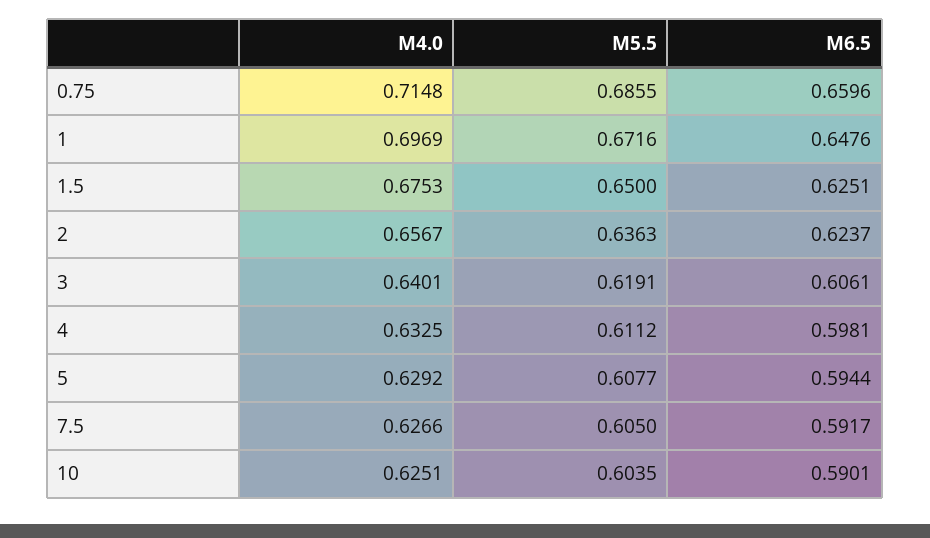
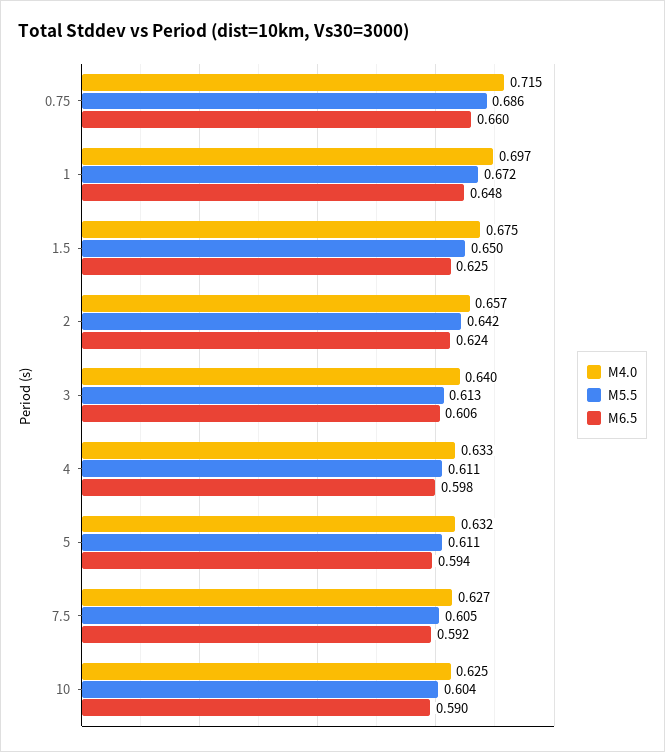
M5.5, 2: 0.6363 -> 0.642
M5.5, 3: 0.6191 -> 0.613
M4.0, 5: 0.6292 -> 0.632
M5.5, 5: 0.6077 -> 0.611

